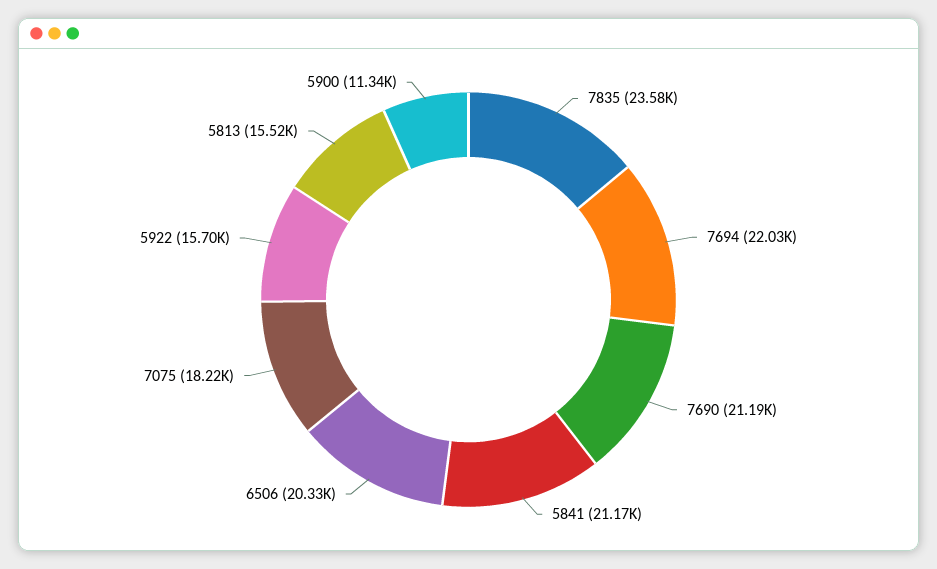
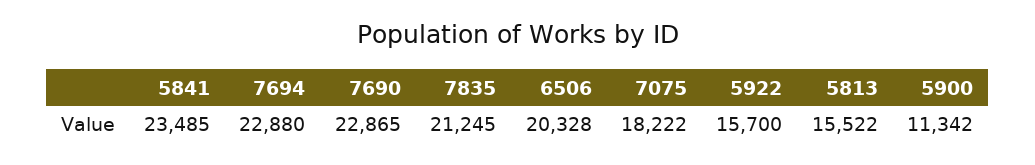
7835: 23580 -> 21245
7694: 22030 -> 22880
7690: 21190 -> 22865
5841: 21170 -> 23485

